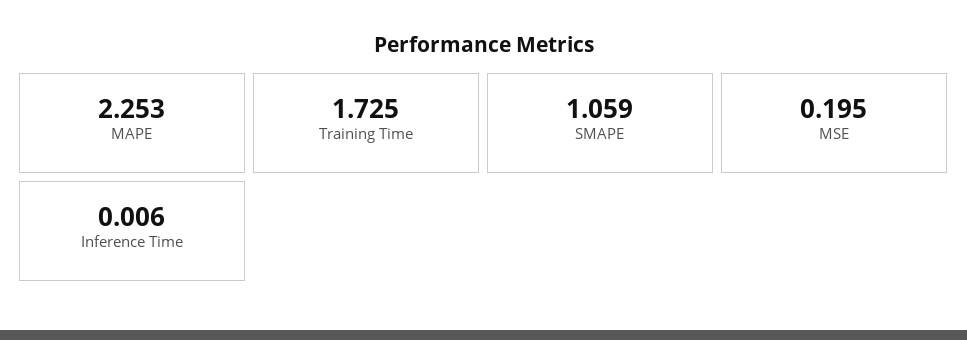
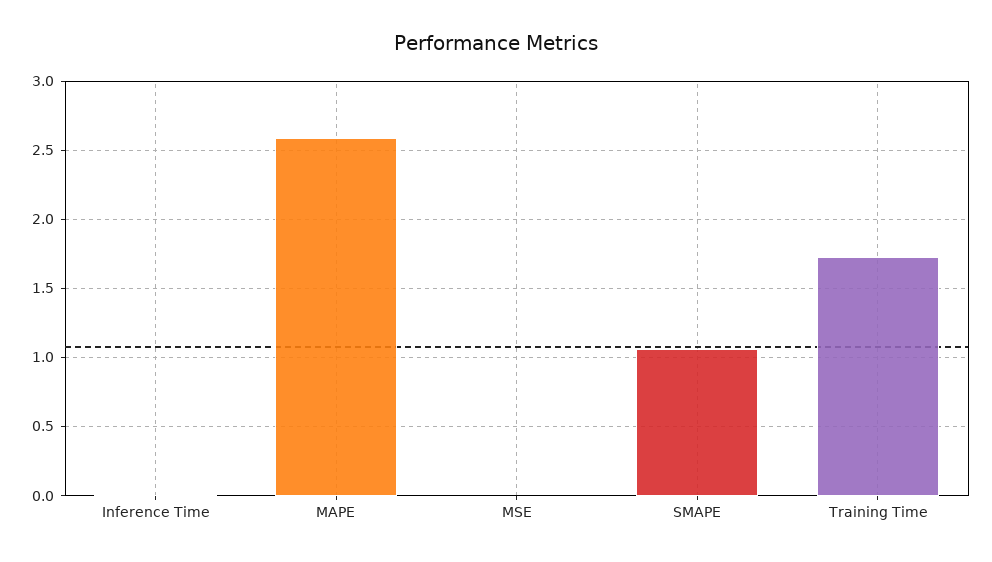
MAPE: 2.253 -> 2.6
MSE: 0.195 -> 0

